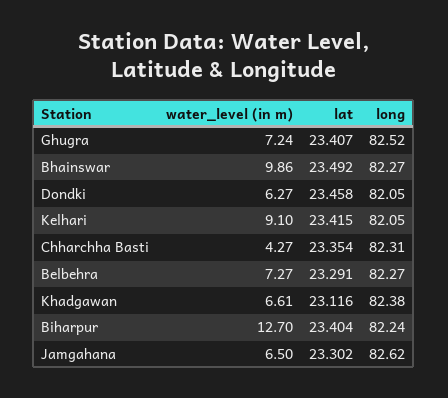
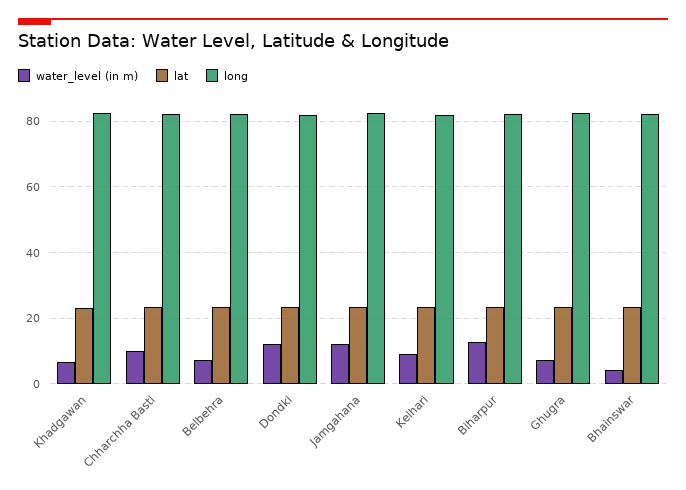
water_level (in m), Bhainswar: 9.86 -> 4
water_level (in m), Dondki: 6.27 -> 12
water_level (in m), Chharchha Basti: 4.27 -> 10
water_level (in m), Jamgahana: 6.5 -> 12

